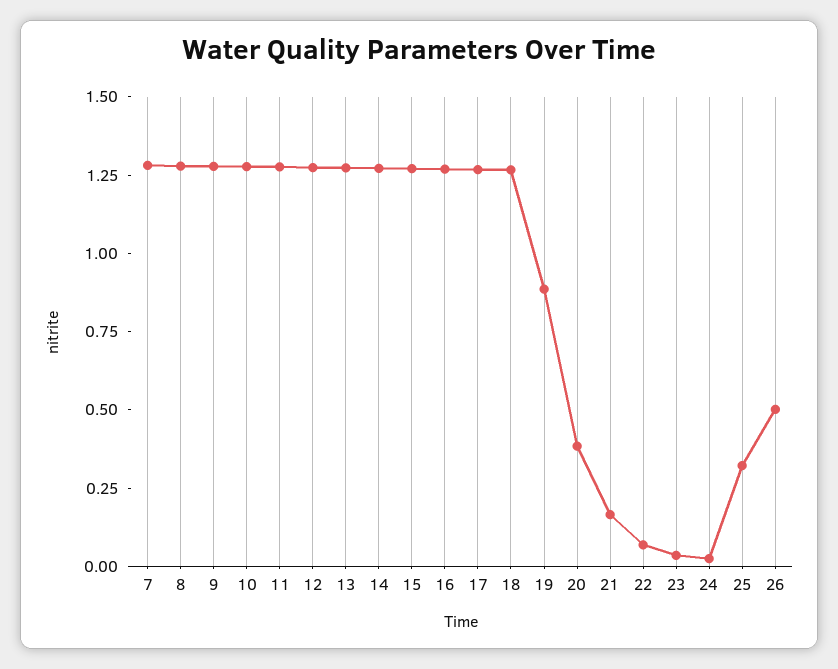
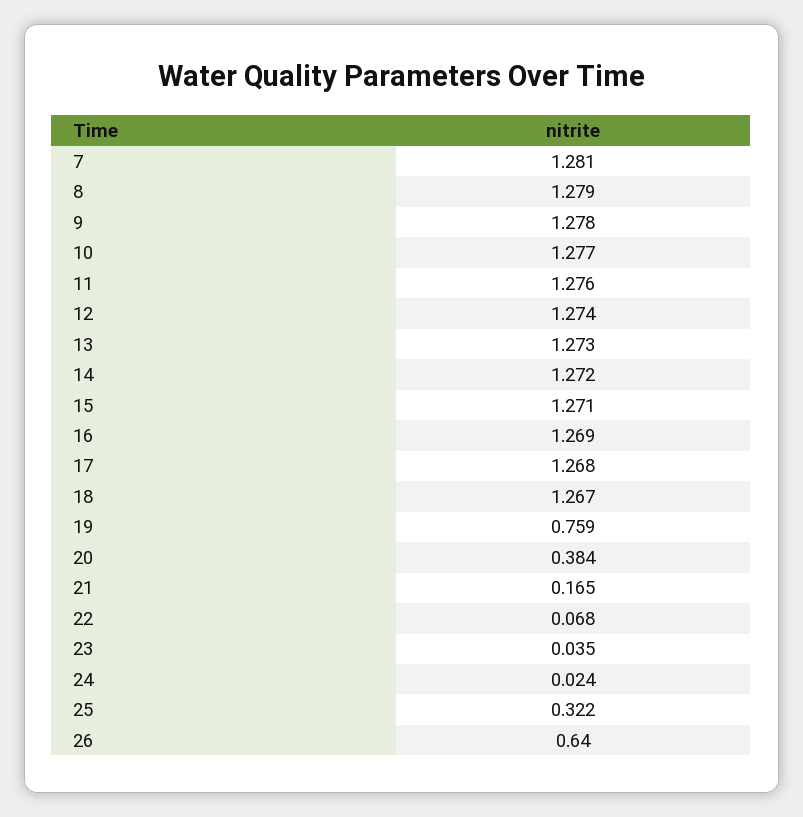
19: 0.9 -> 0.759
26: 0.5 -> 0.64

